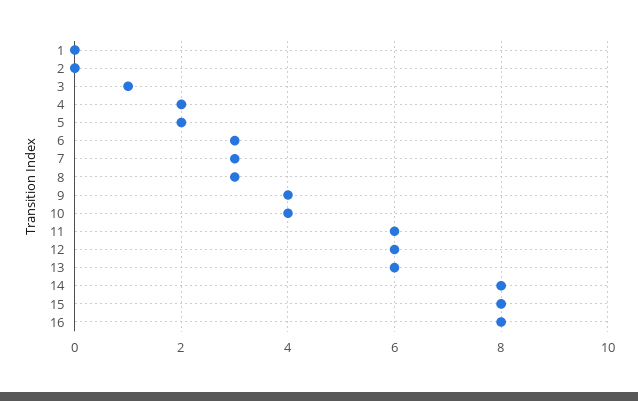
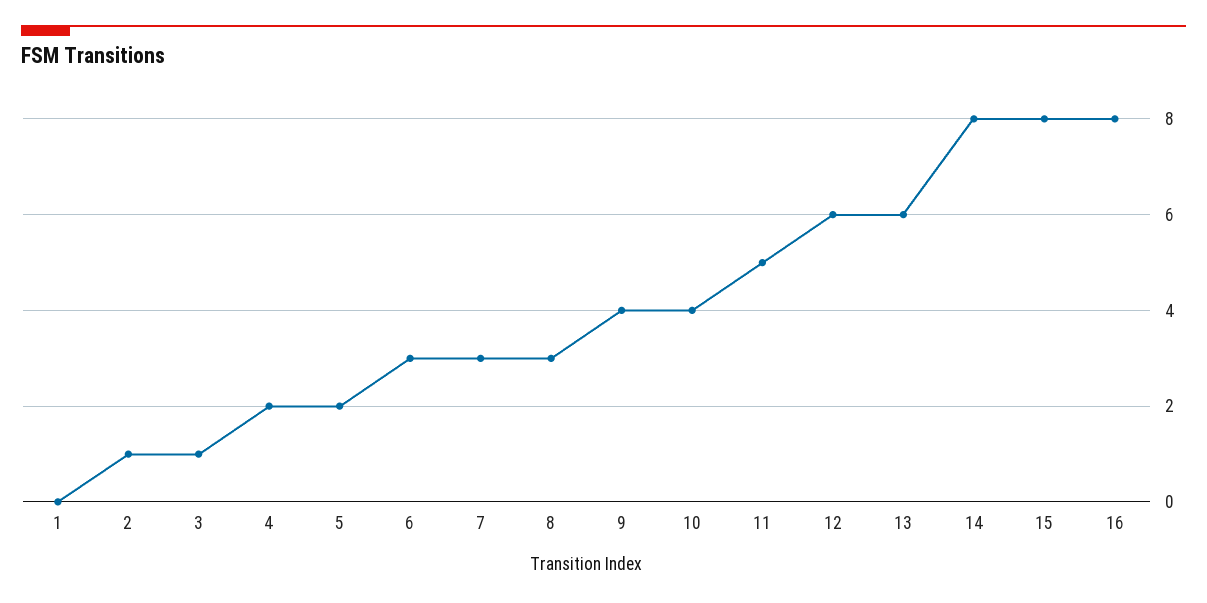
2: 0 -> 1
11: 6 -> 5

